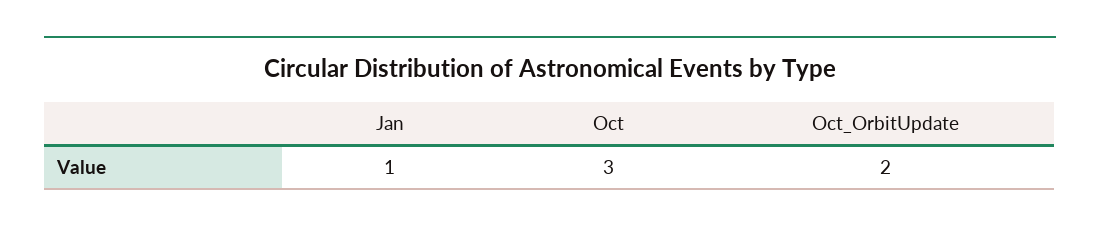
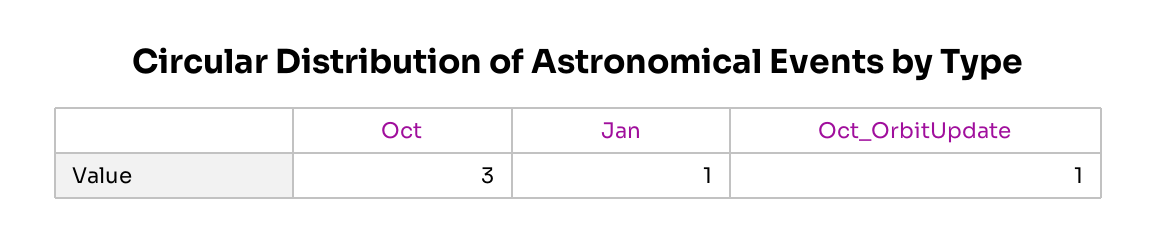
Oct_OrbitUpdate: 2 -> 1

